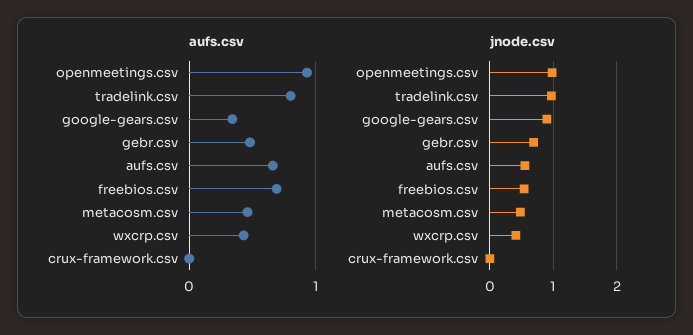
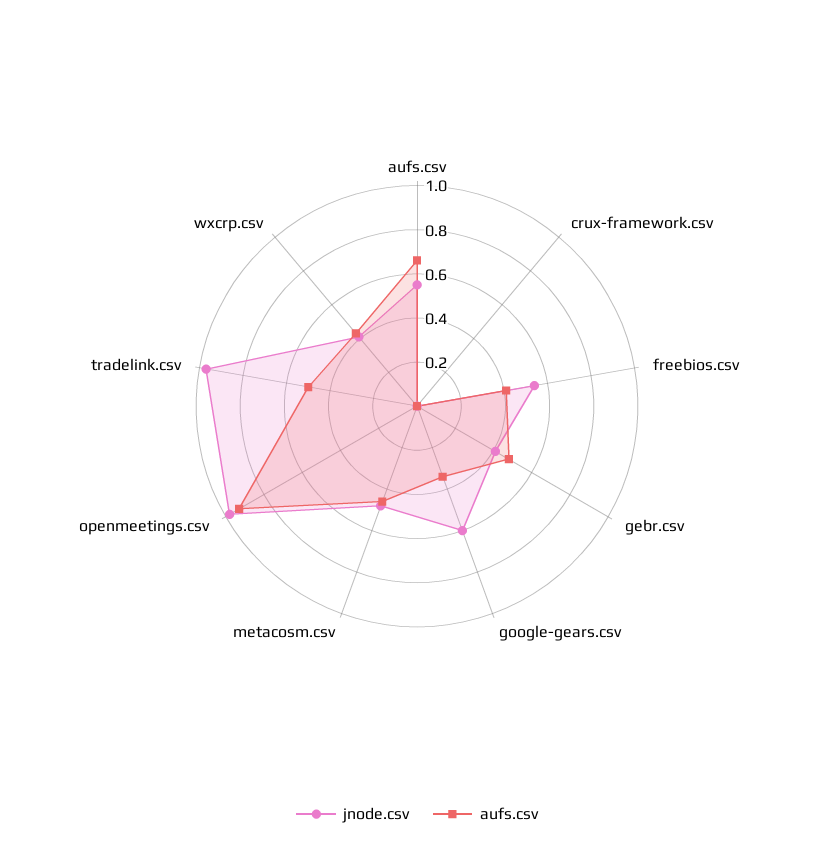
aufs.csv, tradelink.csv: 0.8 -> 0.5
aufs.csv, freebios.csv: 0.7 -> 0.4
jnode.csv, google-gears.csv: 0.9 -> 0.6
jnode.csv, gebr.csv: 0.7 -> 0.4

